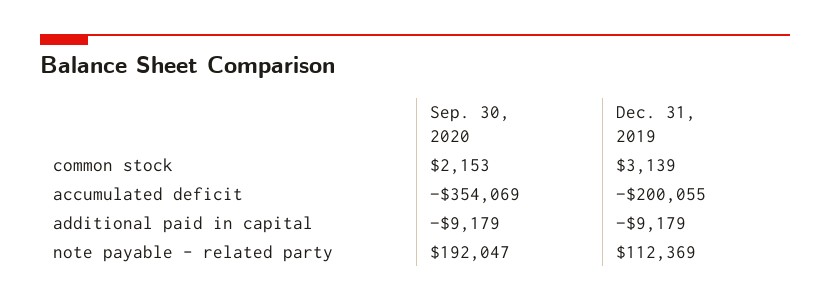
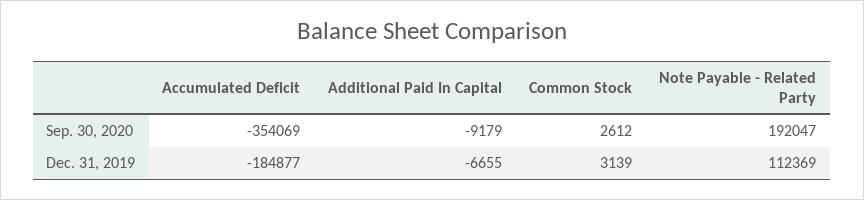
Sep. 30, 2020, common stock: 2153 -> 2612
Dec. 31, 2019, accumulated deficit: -200055 -> -184877
Dec. 31, 2019, additional paid in capital: -9179 -> -6655

